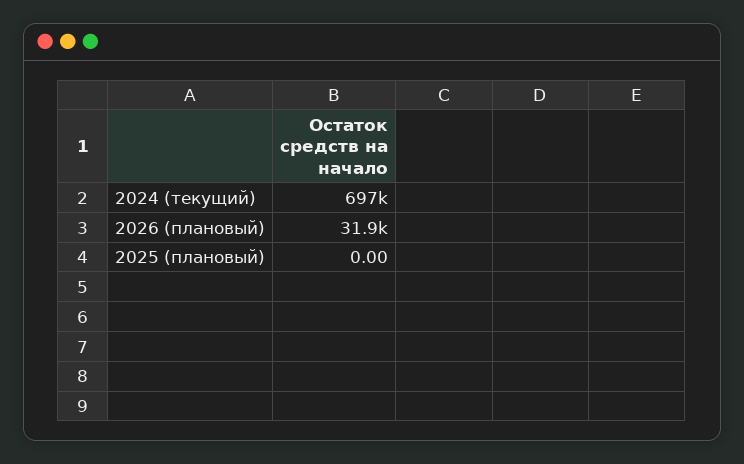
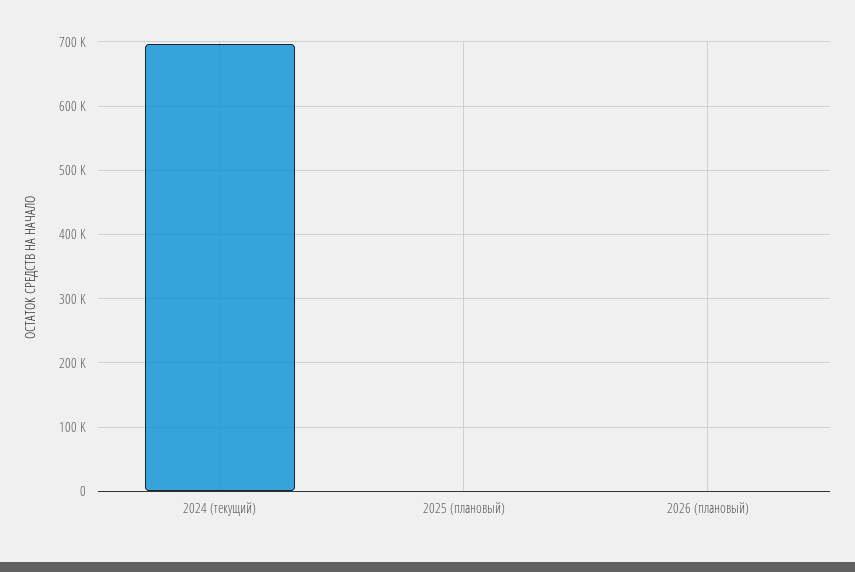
2026 (плановый): 31900 -> 0

